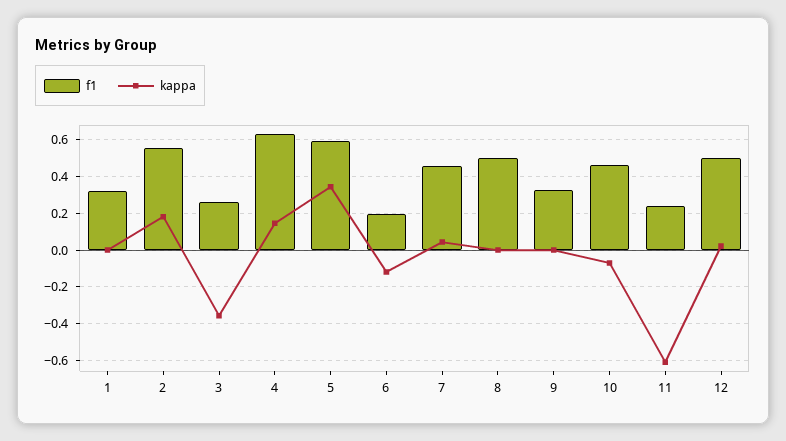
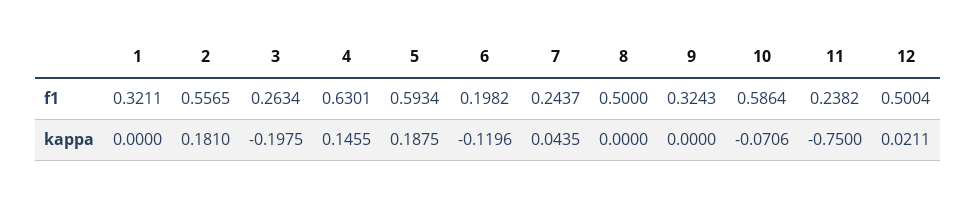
kappa, 3: -0.35 -> -0.1975
kappa, 5: 0.35 -> 0.1875
f1, 7: 0.45 -> 0.2437
f1, 10: 0.45 -> 0.5864
kappa, 11: -0.6 -> -0.75

